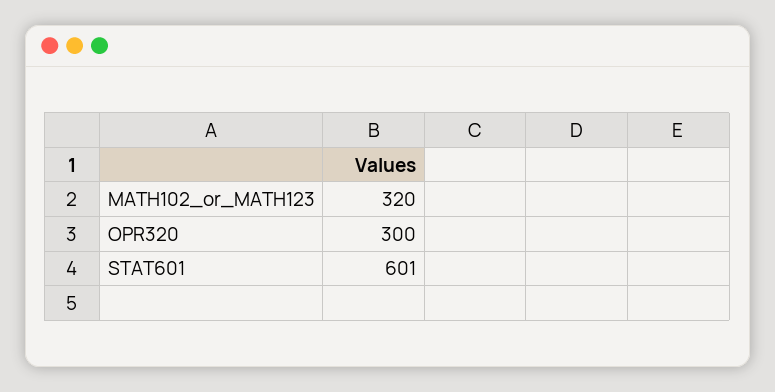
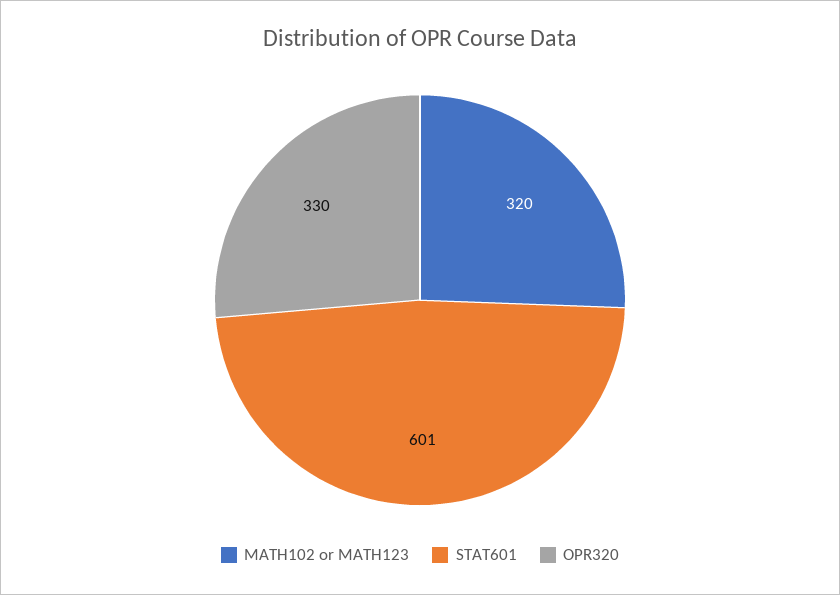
OPR320: 300 -> 330

